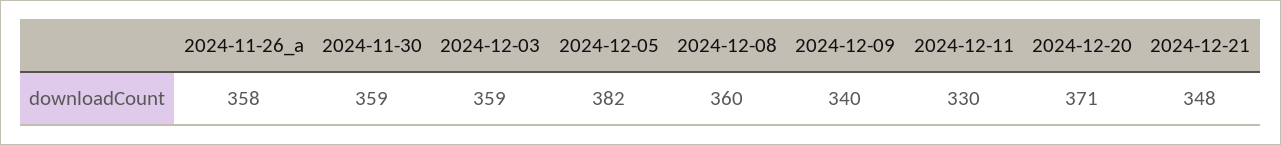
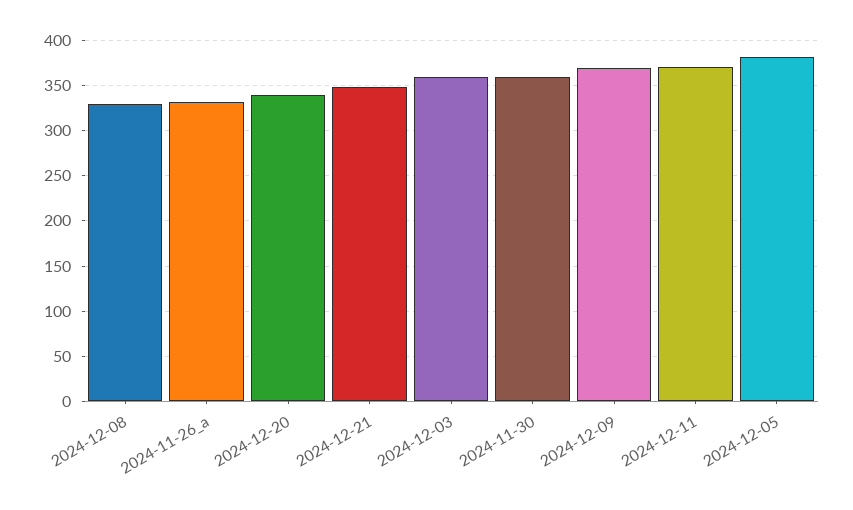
2024-11-26_a: 358 -> 330
2024-12-08: 360 -> 330
2024-12-09: 340 -> 370
2024-12-11: 330 -> 370
2024-12-20: 371 -> 340

